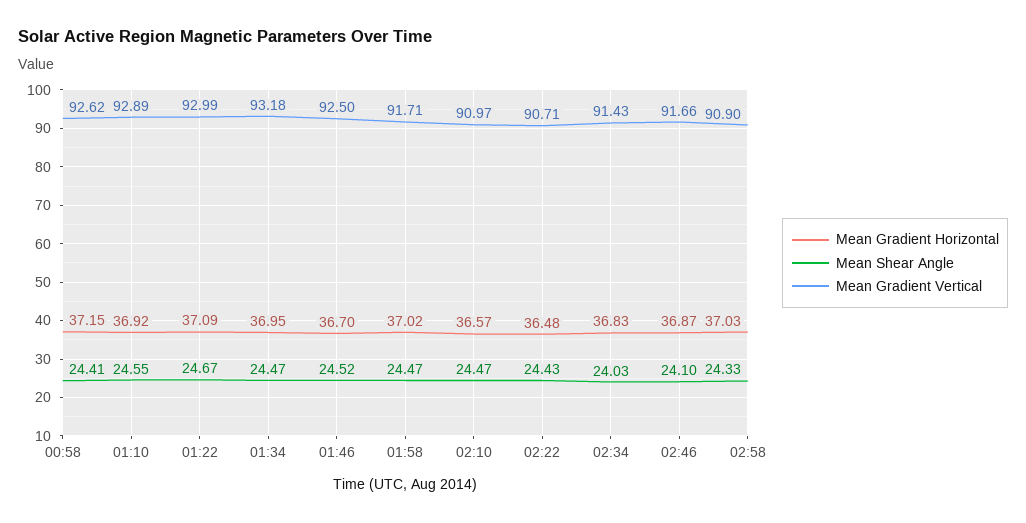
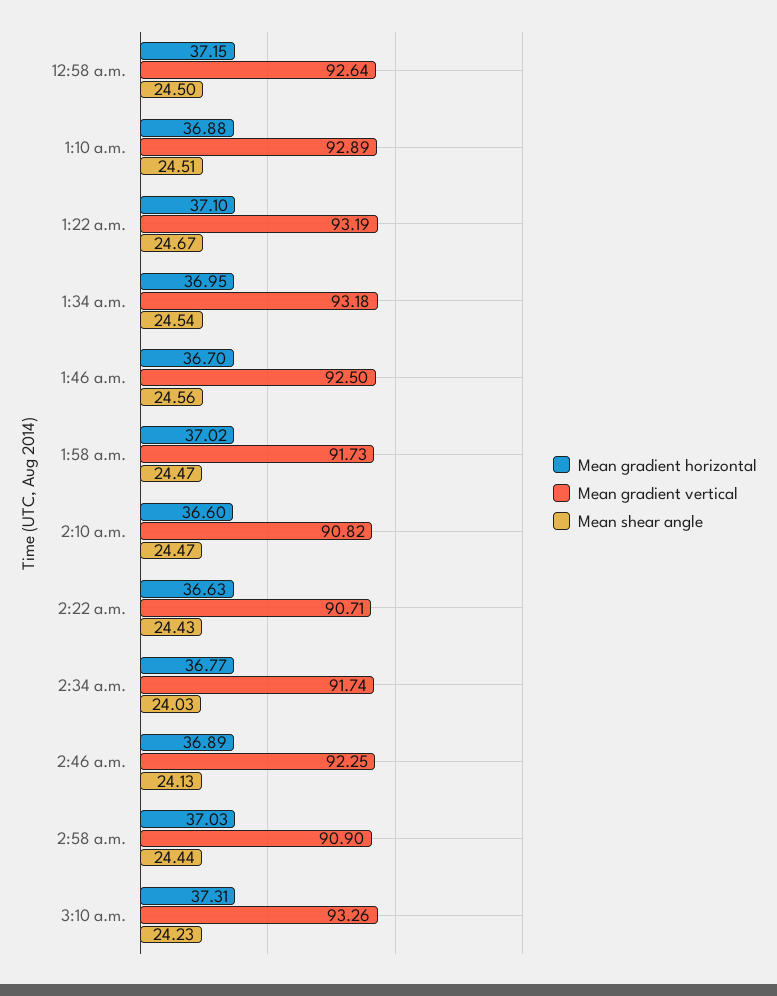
Mean Shear Angle, 00:58: 24.41 -> 24.5
Mean Gradient Vertical, 00:58: 92.62 -> 92.64
Mean Gradient Horizontal, 01:10: 36.92 -> 36.88
Mean Shear Angle, 01:10: 24.55 -> 24.51
Mean Gradient Horizontal, 01:22: 37.09 -> 37.1
Mean Gradient Vertical, 01:22: 92.99 -> 93.19
Mean Shear Angle, 01:34: 24.47 -> 24.54
Mean Shear Angle, 01:46: 24.52 -> 24.56
Mean Gradient Vertical, 01:58: 91.71 -> 91.73
Mean Gradient Horizontal, 02:10: 36.57 -> 36.6
Mean Gradient Vertical, 02:10: 90.97 -> 90.82
Mean Gradient Horizontal, 02:22: 36.48 -> 36.63
Mean Gradient Horizontal, 02:34: 36.83 -> 36.77
Mean Gradient Vertical, 02:34: 91.43 -> 91.74
Mean Gradient Horizontal, 02:46: 36.87 -> 36.89
Mean Shear Angle, 02:46: 24.1 -> 24.13
Mean Gradient Vertical, 02:46: 91.66 -> 92.25
Mean Shear Angle, 02:58: 24.33 -> 24.44
Mean Gradient Horizontal, 3:10 a.m.: none -> 37.31
Mean Gradient Vertical, 3:10 a.m.: none -> 93.26
Mean Shear Angle, 3:10 a.m.: none -> 24.23

